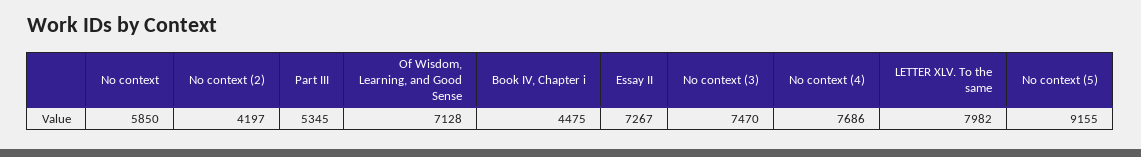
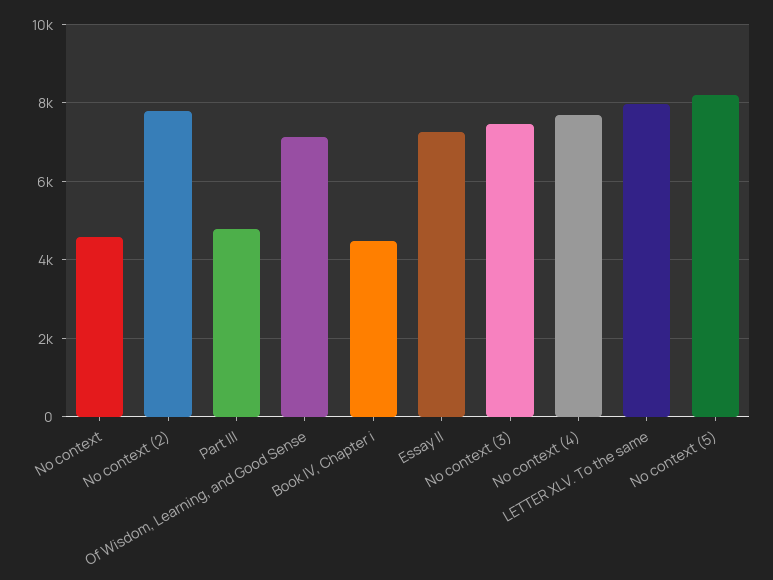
No context: 5850 -> 4600
No context (2): 4197 -> 7800
Part III: 5345 -> 4800
No context (5): 9155 -> 8200

